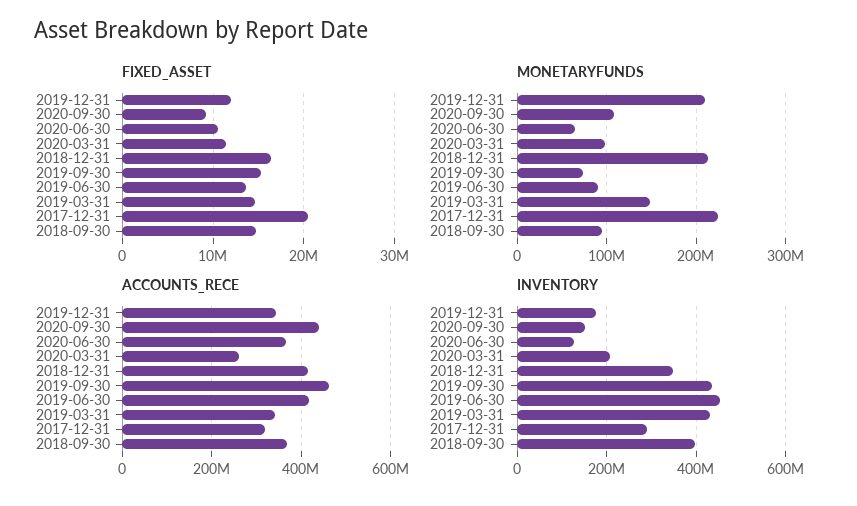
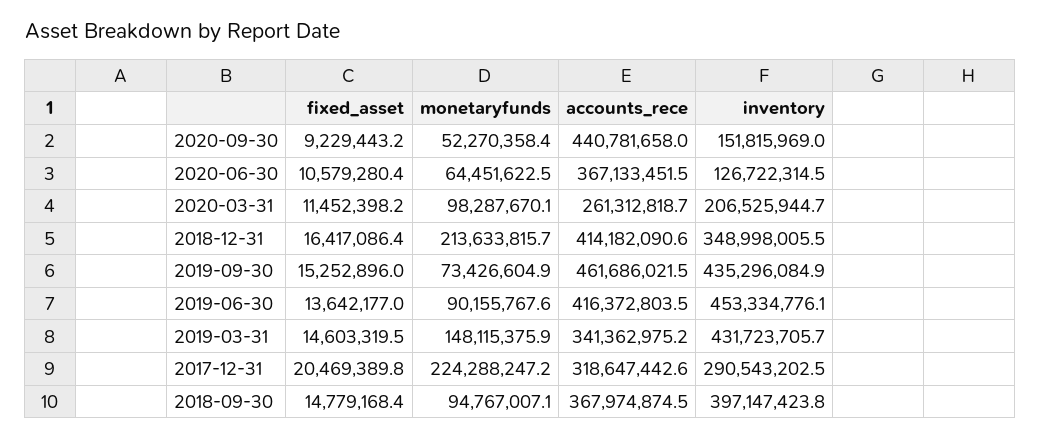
FIXED_ASSET, 2019-12-31: 12000000 -> none
MONETARYFUNDS, 2019-12-31: 210000000 -> none
MONETARYFUNDS, 2020-09-30: 110000000 -> 52270358.4
ACCOUNTS_RECE, 2019-12-31: 340000000 -> none
INVENTORY, 2019-12-31: 180000000 -> none

